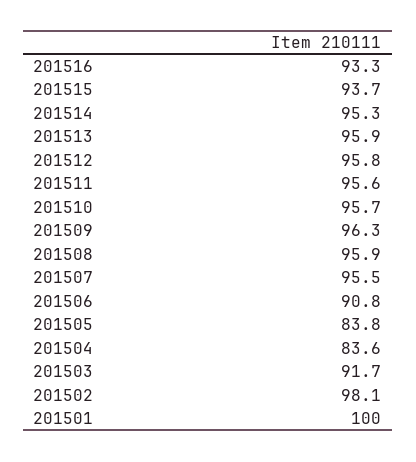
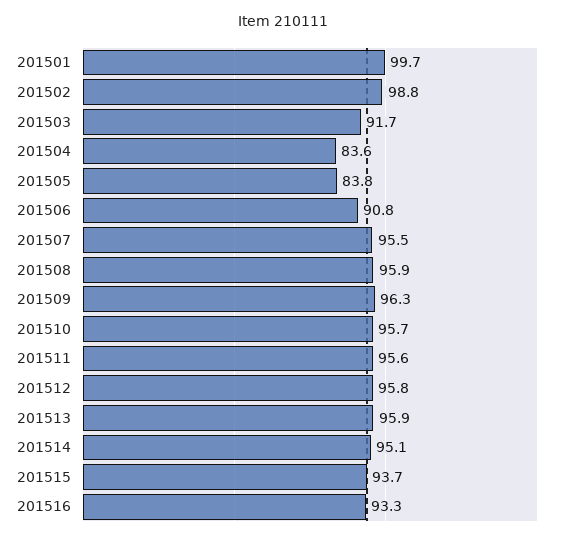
201514: 95.3 -> 95.1
201502: 98.1 -> 98.8
201501: 100 -> 99.7

